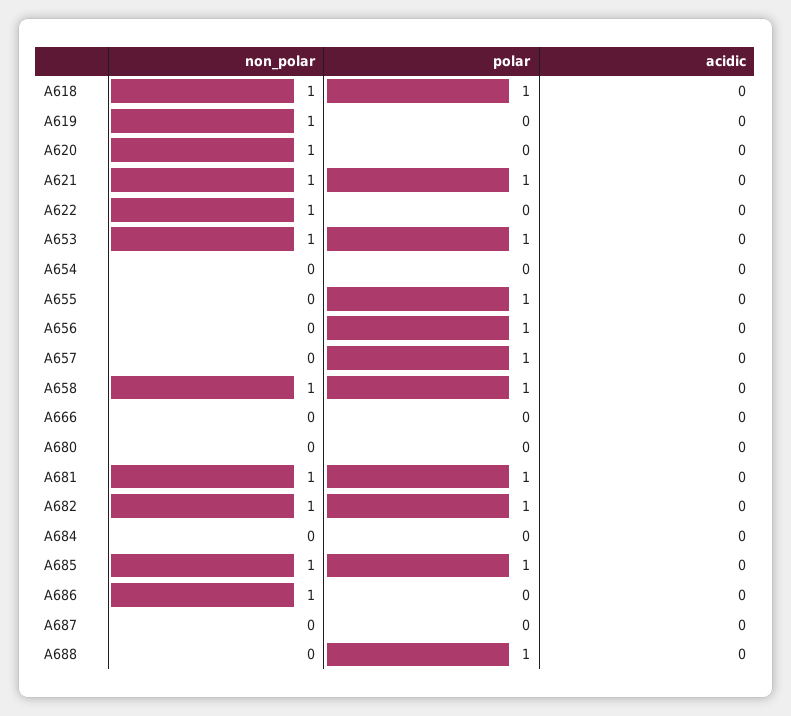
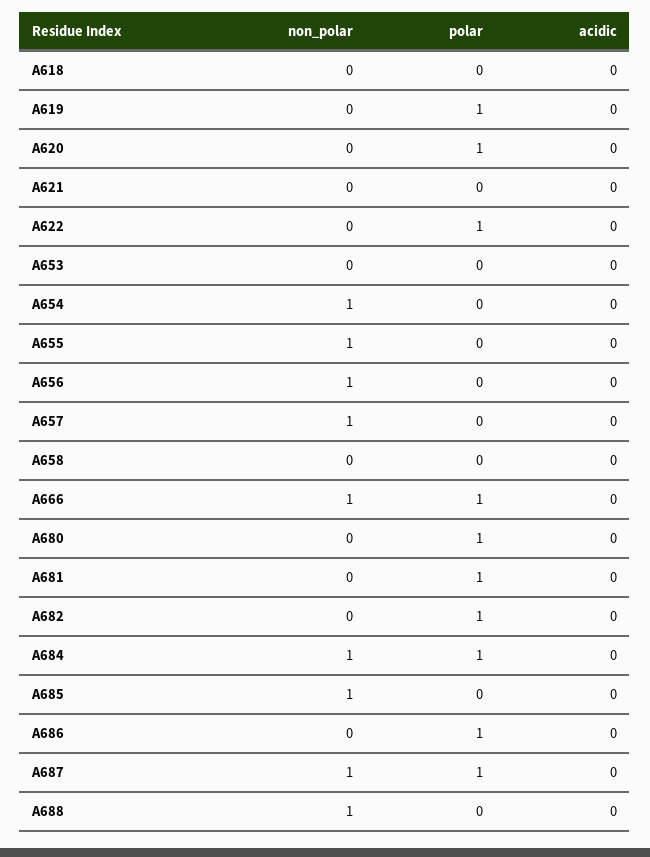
non_polar, A618: 1 -> 0
polar, A618: 1 -> 0
non_polar, A619: 1 -> 0
polar, A619: 0 -> 1
non_polar, A620: 1 -> 0
polar, A620: 0 -> 1
non_polar, A621: 1 -> 0
polar, A621: 1 -> 0
non_polar, A622: 1 -> 0
polar, A622: 0 -> 1
non_polar, A653: 1 -> 0
polar, A653: 1 -> 0
non_polar, A654: 0 -> 1
non_polar, A655: 0 -> 1
polar, A655: 1 -> 0
non_polar, A656: 0 -> 1
polar, A656: 1 -> 0
non_polar, A657: 0 -> 1
polar, A657: 1 -> 0
non_polar, A658: 1 -> 0
polar, A658: 1 -> 0
non_polar, A666: 0 -> 1
polar, A666: 0 -> 1
polar, A680: 0 -> 1
non_polar, A681: 1 -> 0
non_polar, A682: 1 -> 0
non_polar, A684: 0 -> 1
polar, A684: 0 -> 1
polar, A685: 1 -> 0
non_polar, A686: 1 -> 0
polar, A686: 0 -> 1
non_polar, A687: 0 -> 1
polar, A687: 0 -> 1
non_polar, A688: 0 -> 1
polar, A688: 1 -> 0

